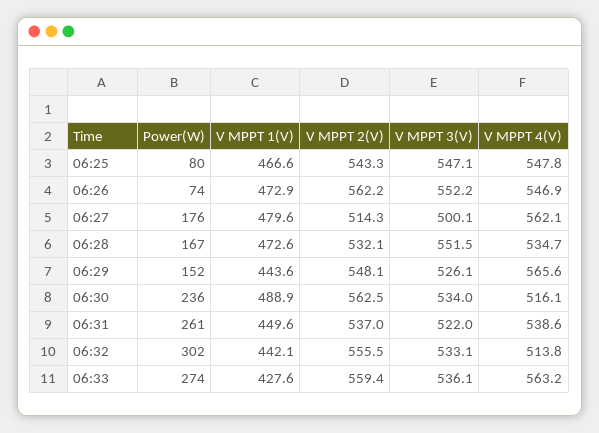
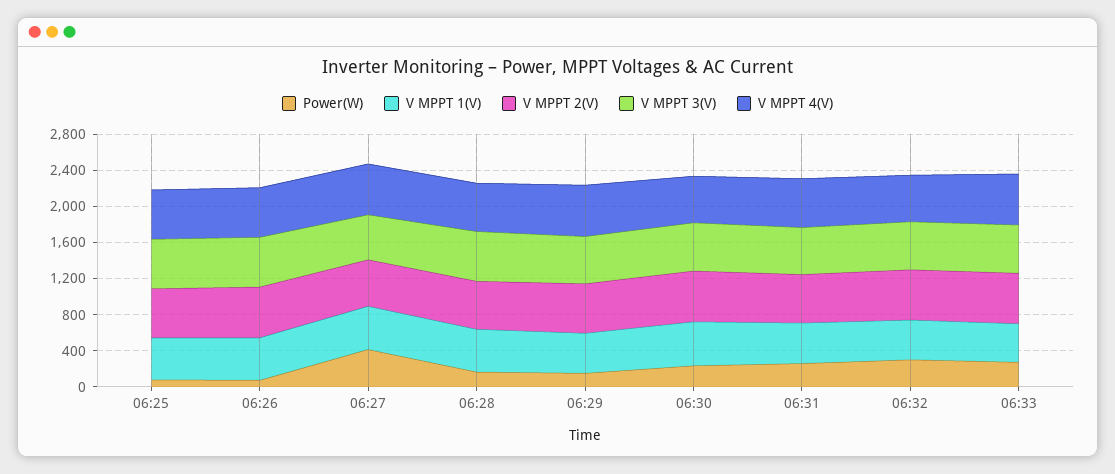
Power(W), 06:27: 176 -> 400

